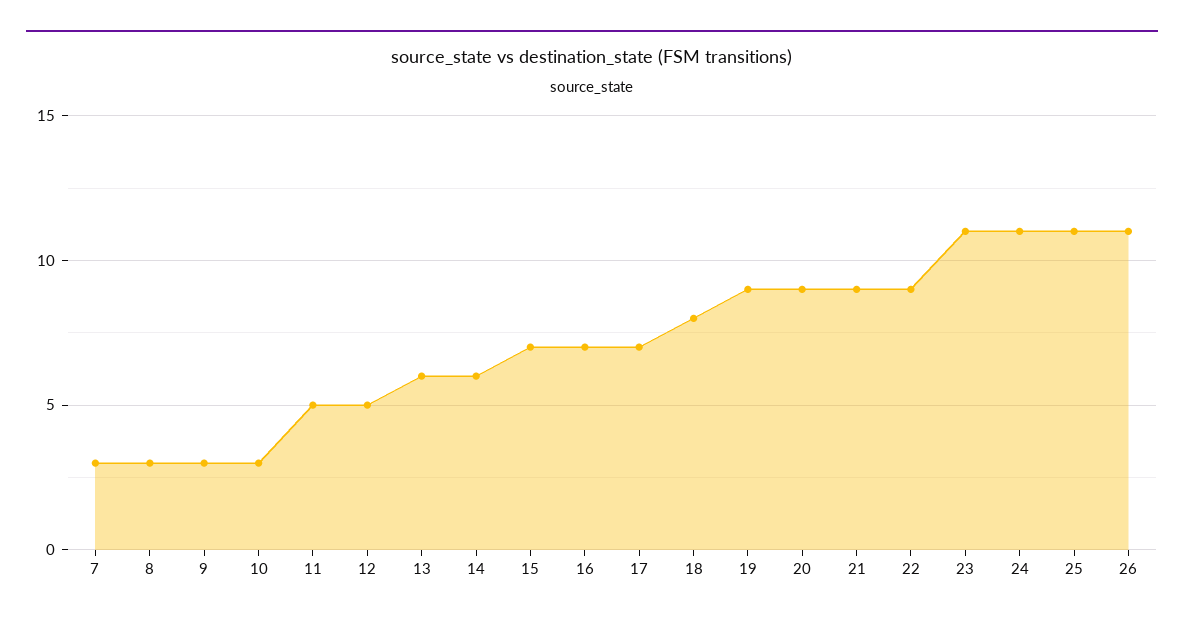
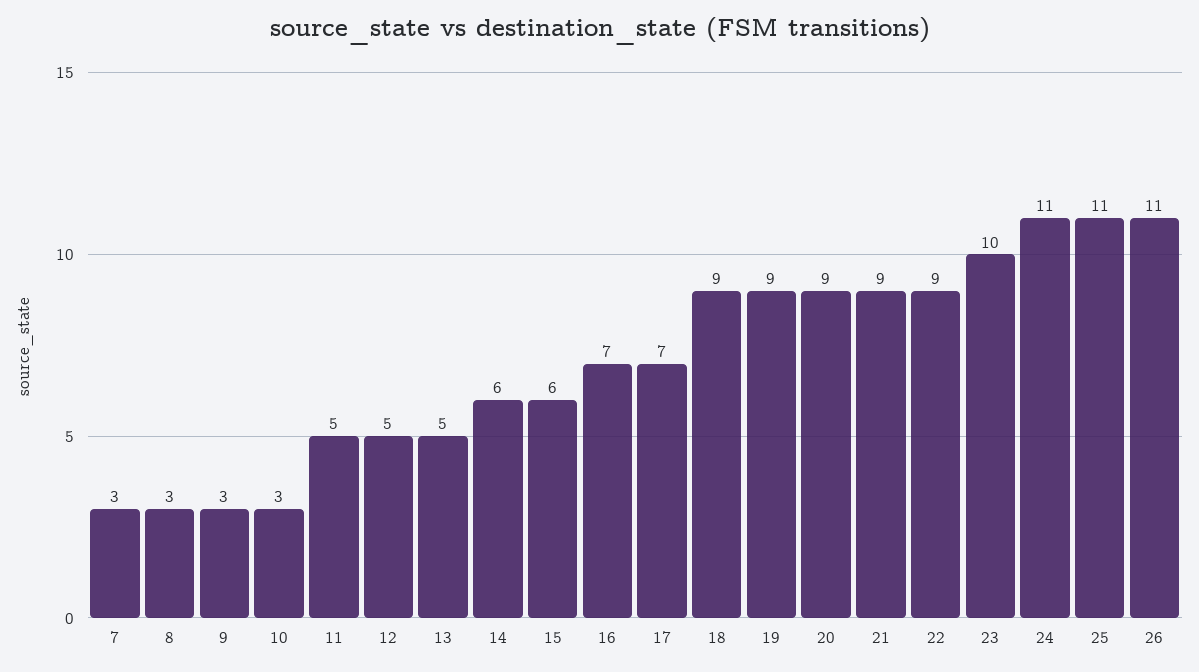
13: 6 -> 5
15: 7 -> 6
18: 8 -> 9
23: 11 -> 10

